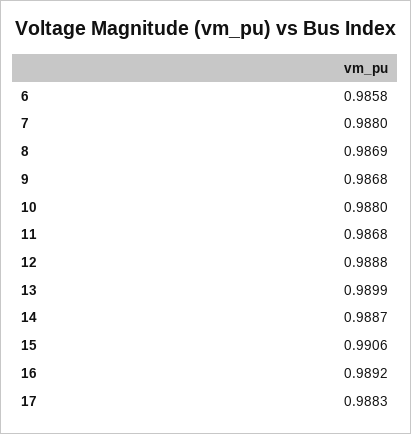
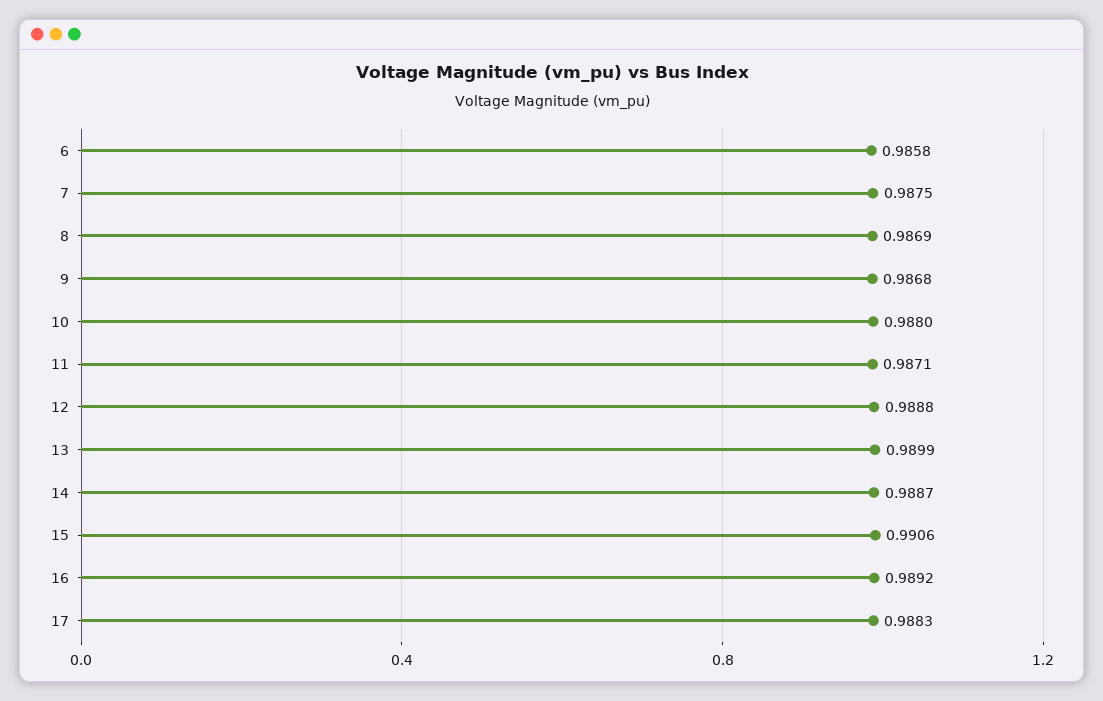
7: 0.988 -> 0.9875
11: 0.9868 -> 0.9871

